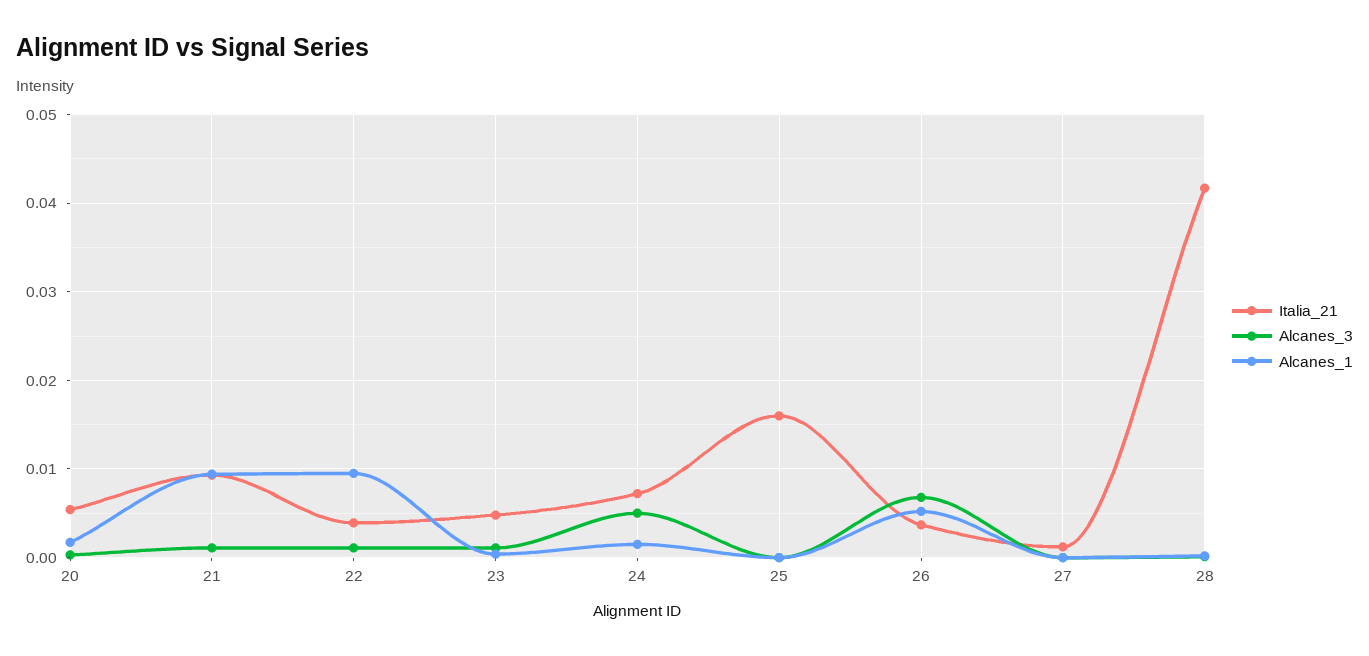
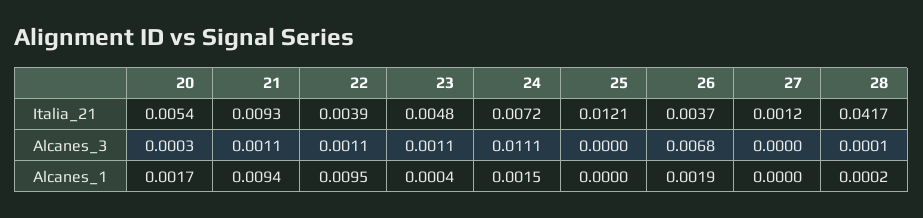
Alcanes_3, 24: 0.005 -> 0.0111
Italia_21, 25: 0.016 -> 0.0121
Alcanes_1, 26: 0.005 -> 0.0019

